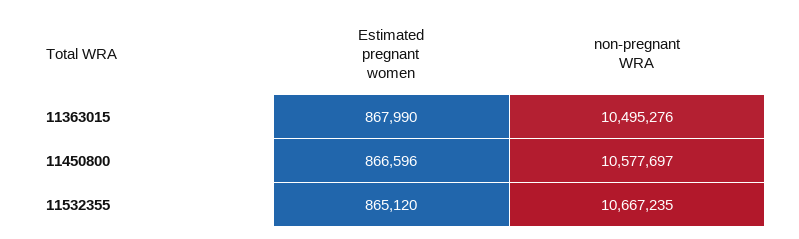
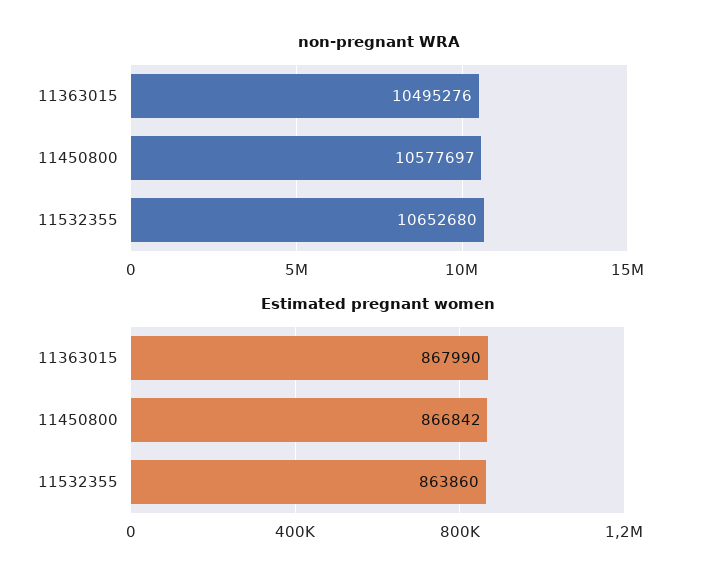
Estimated pregnant women, 11450800: 866596 -> 866842
Estimated pregnant women, 11532355: 865120 -> 863860
non-pregnant WRA, 11532355: 10667235 -> 10652680

